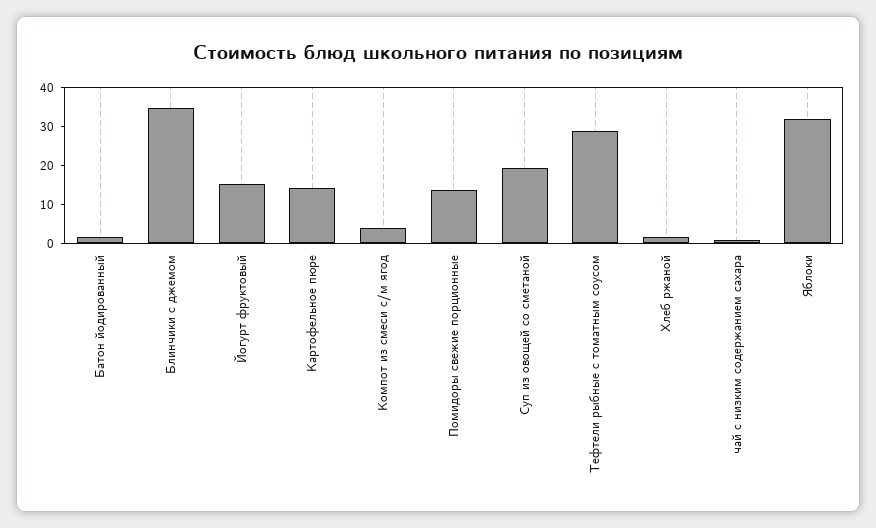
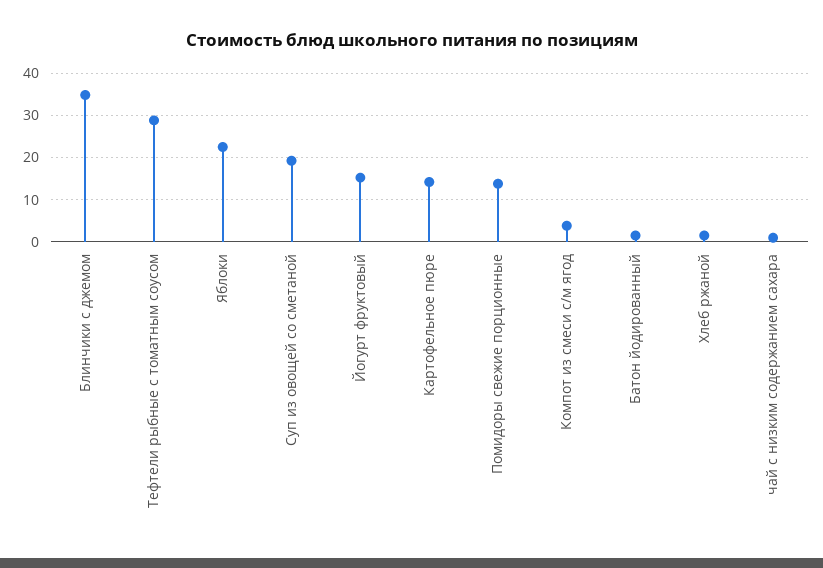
Яблоки: 32.5 -> 22

